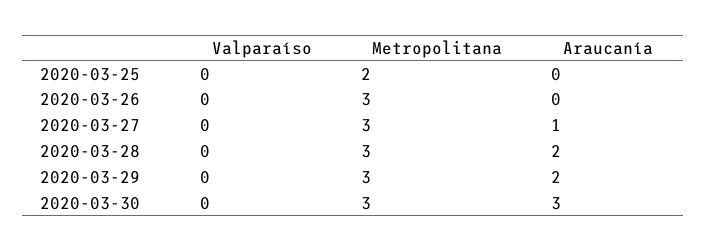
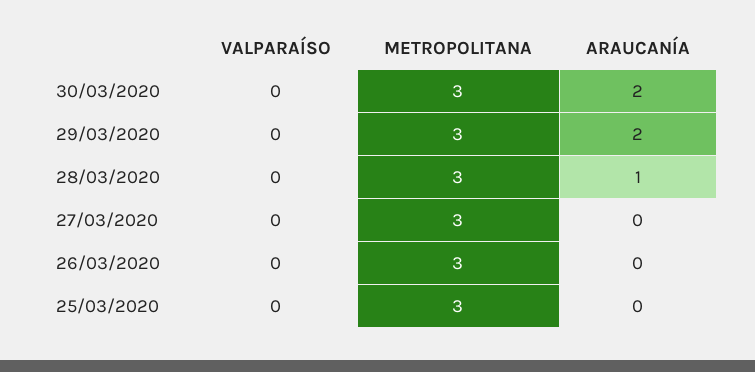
Metropolitana, 2020-03-25: 2 -> 3
Araucanía, 2020-03-27: 1 -> 0
Araucanía, 2020-03-28: 2 -> 1
Araucanía, 2020-03-30: 3 -> 2

